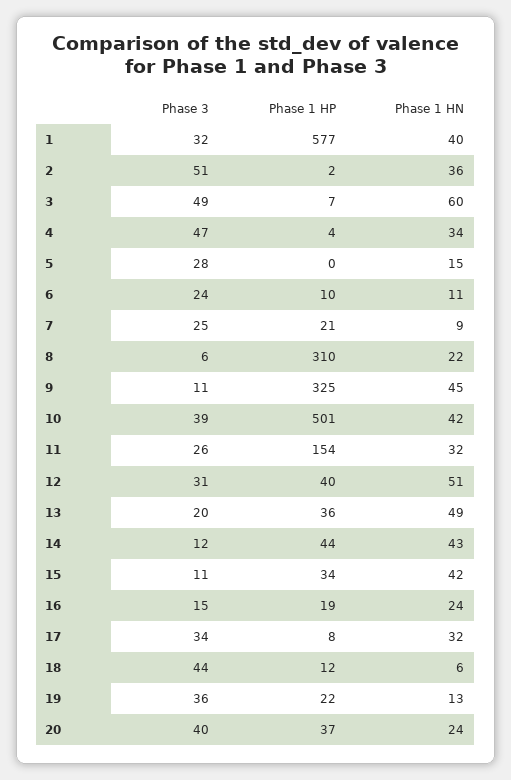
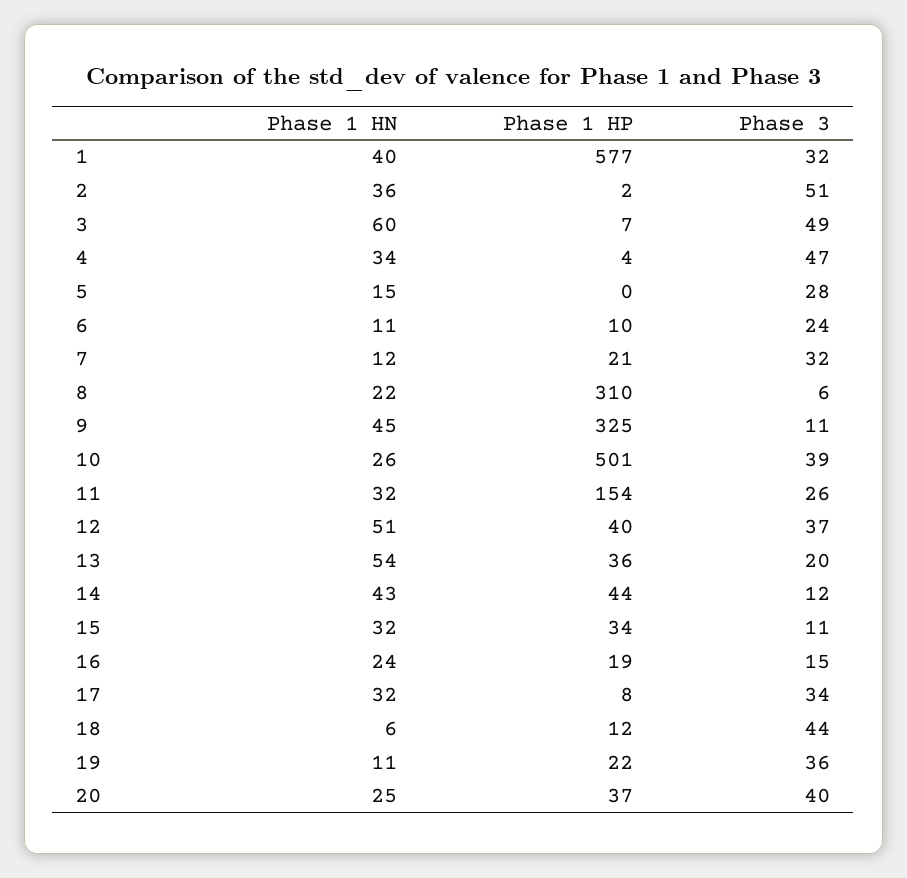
Phase 3, 7: 25 -> 32
Phase 1 HN, 7: 9 -> 12
Phase 1 HN, 10: 42 -> 26
Phase 3, 12: 31 -> 37
Phase 1 HN, 13: 49 -> 54
Phase 1 HN, 15: 42 -> 32
Phase 1 HN, 19: 13 -> 11
Phase 1 HN, 20: 24 -> 25

